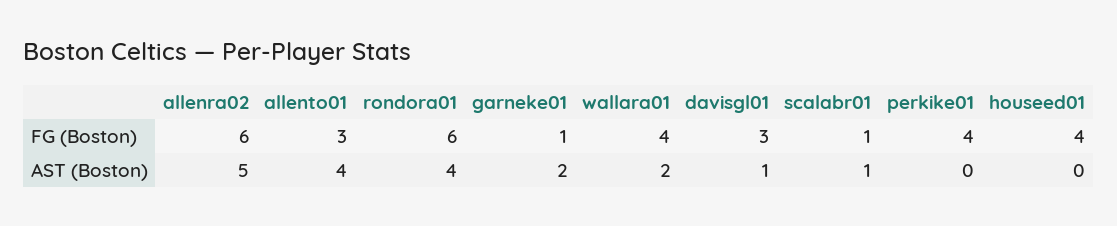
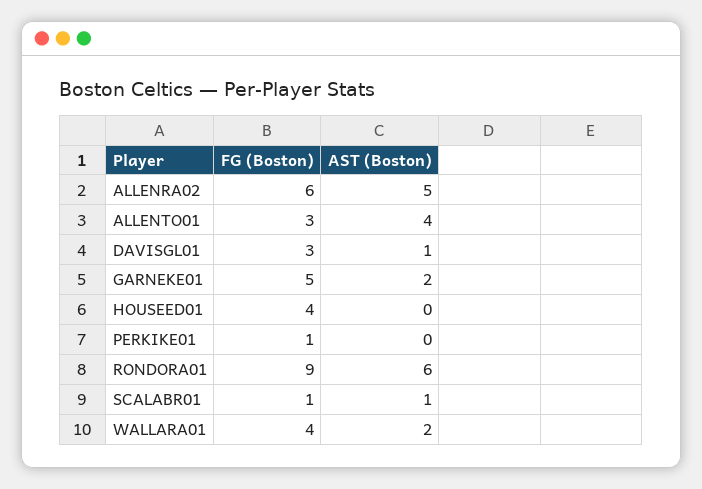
rondora01, FG (Boston): 6 -> 9
garneke01, FG (Boston): 1 -> 5
perkike01, FG (Boston): 4 -> 1
rondora01, AST (Boston): 4 -> 6

